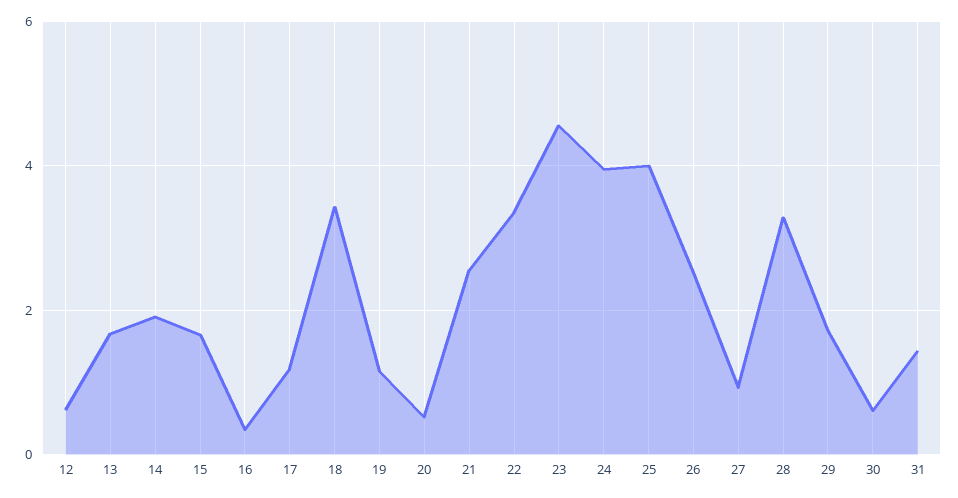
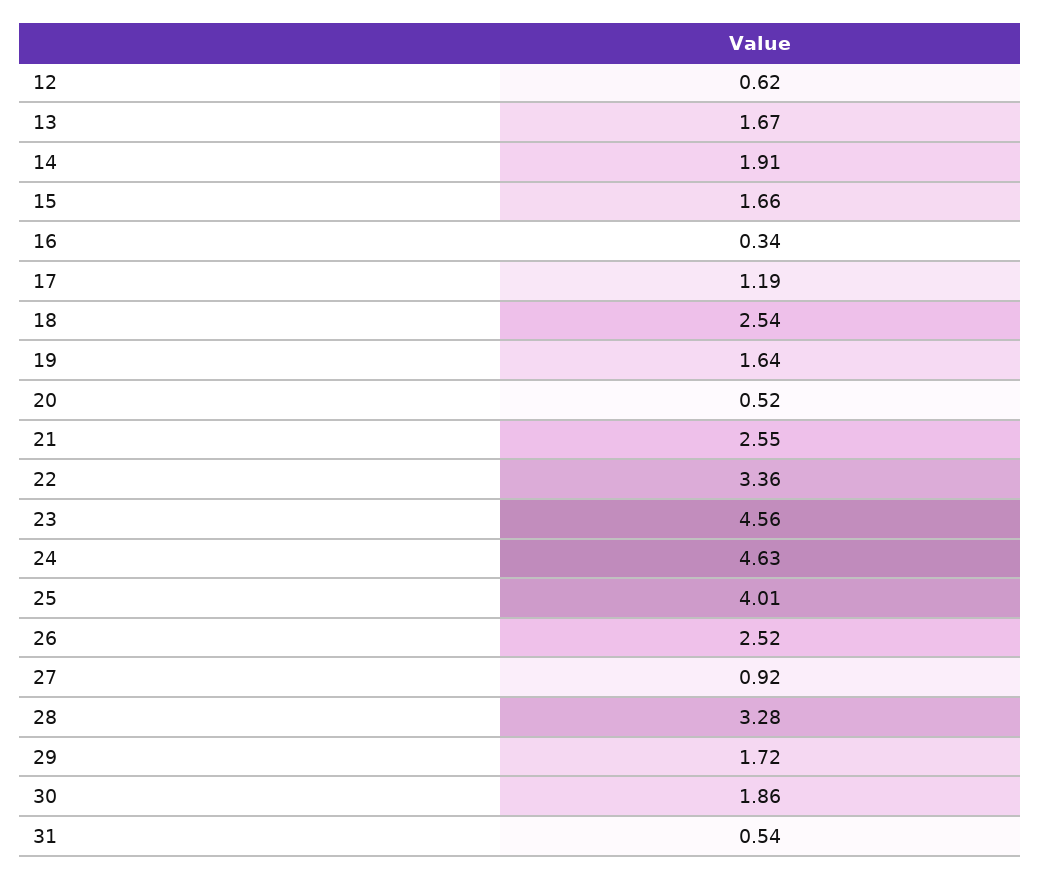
18: 3.4 -> 2.54
19: 1.2 -> 1.64
24: 4 -> 4.63
30: 0.6 -> 1.86
31: 1.4 -> 0.54

